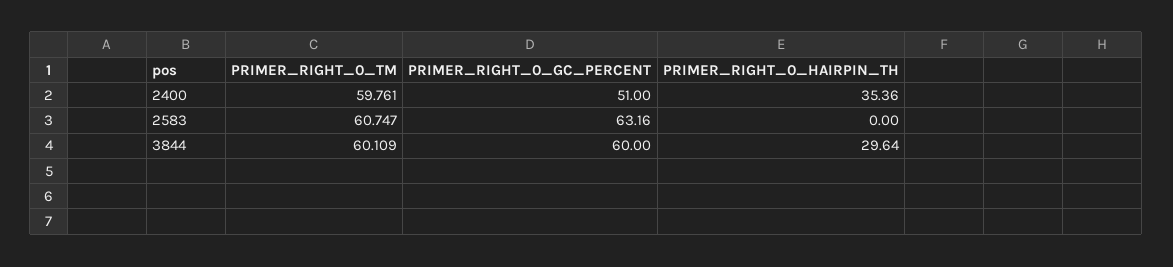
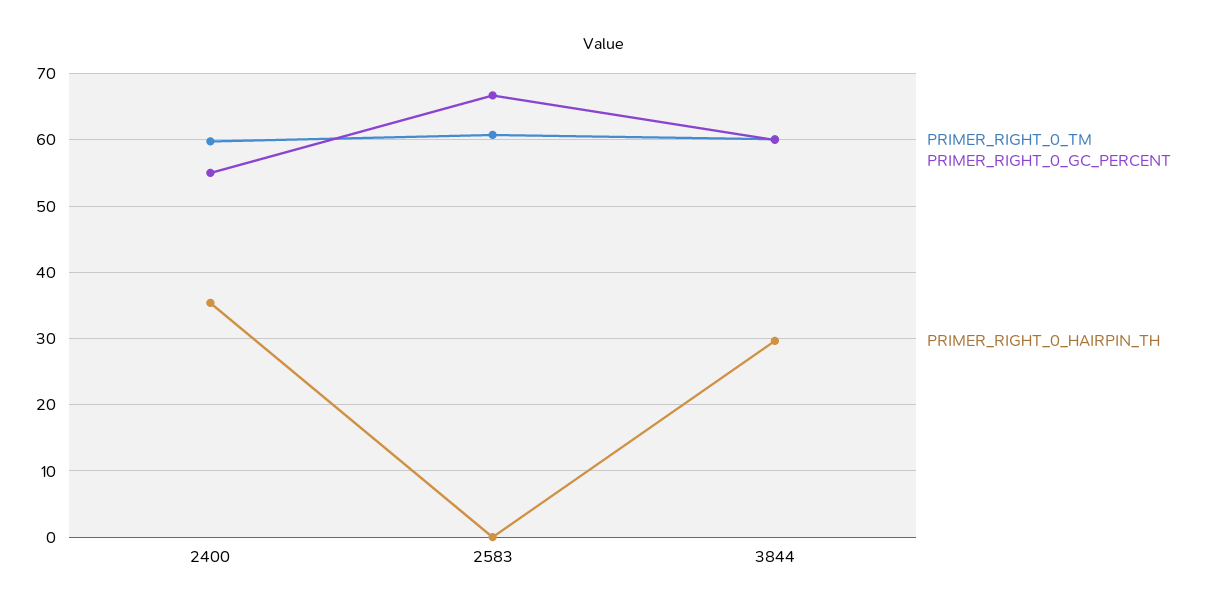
PRIMER_RIGHT_0_GC_PERCENT, 2400: 51 -> 55
PRIMER_RIGHT_0_GC_PERCENT, 2583: 63.16 -> 67

